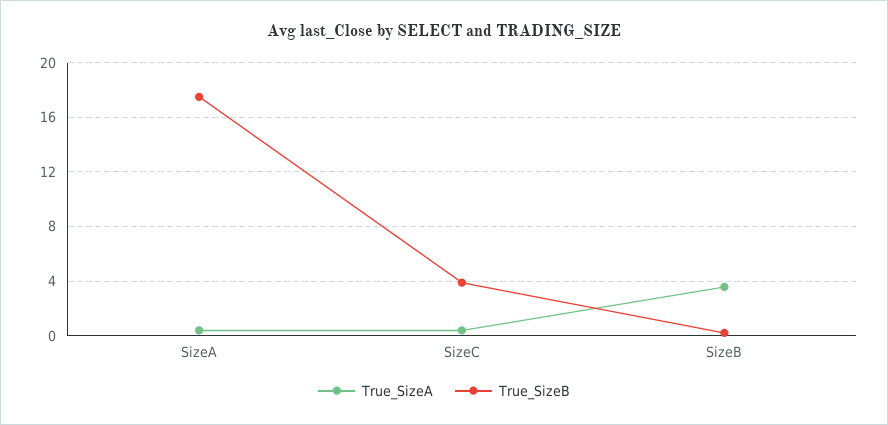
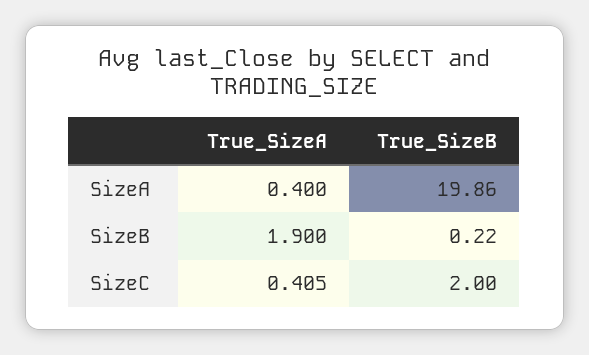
True_SizeB, SizeA: 17.5 -> 19.86
True_SizeB, SizeC: 4 -> 2
True_SizeA, SizeB: 3.5 -> 1.9

